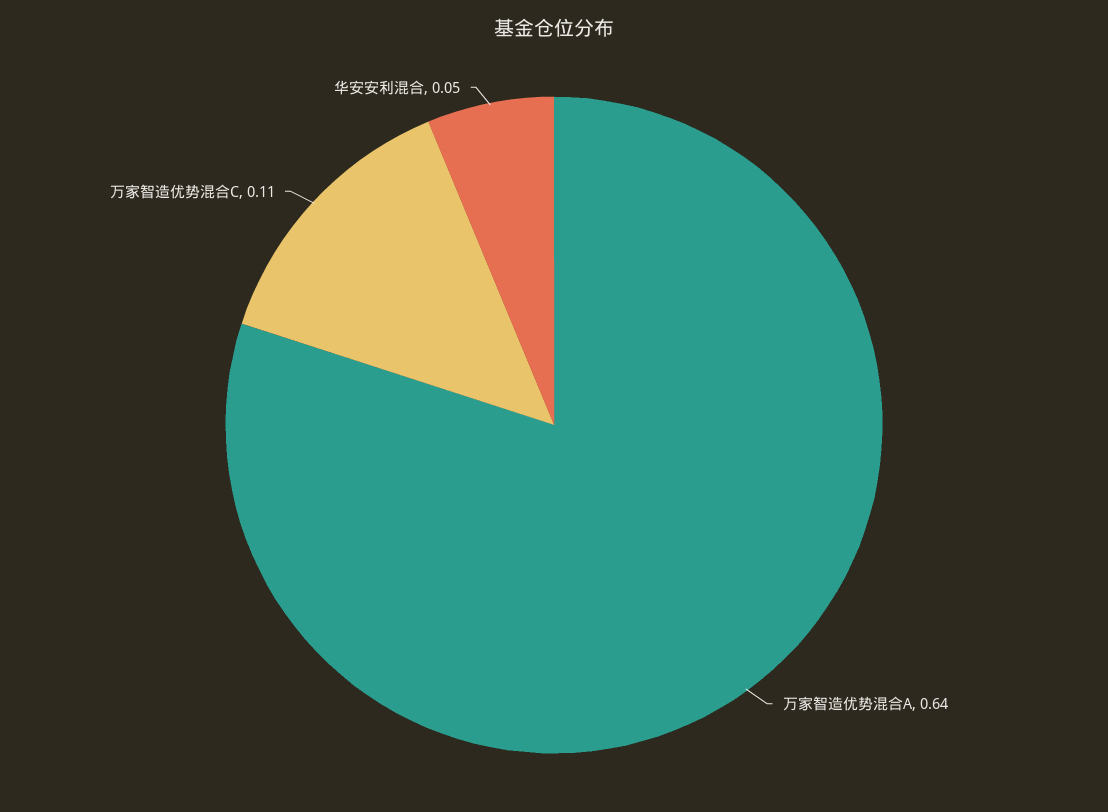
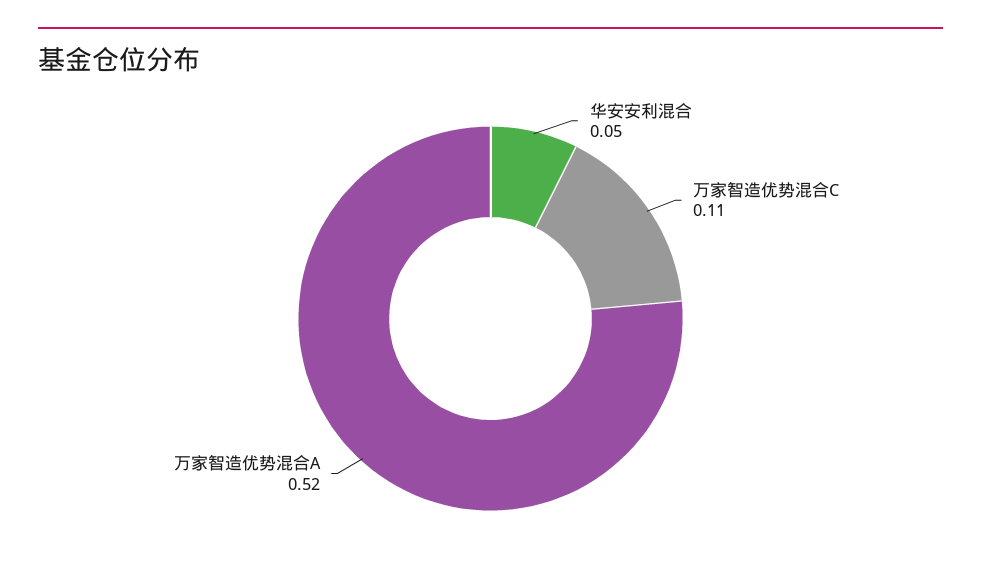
万家智造优势混合A: 0.64 -> 0.52

